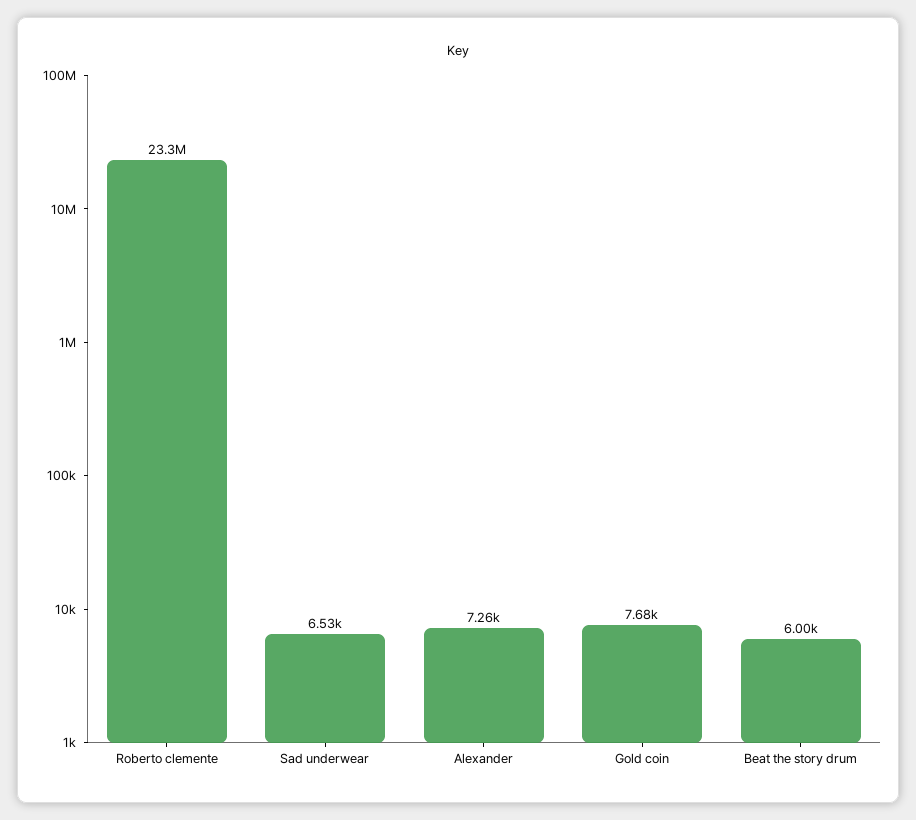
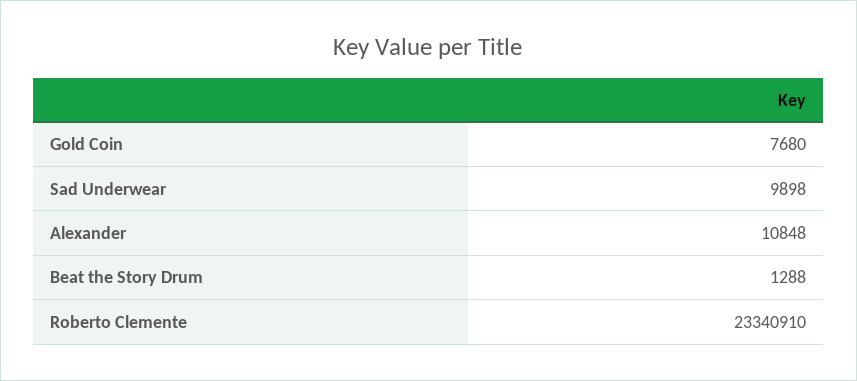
Sad underwear: 6530 -> 9898
Alexander: 7260 -> 10848
Beat the story drum: 6000 -> 1288

